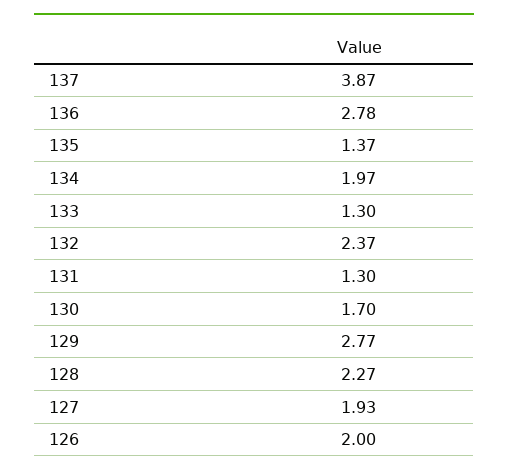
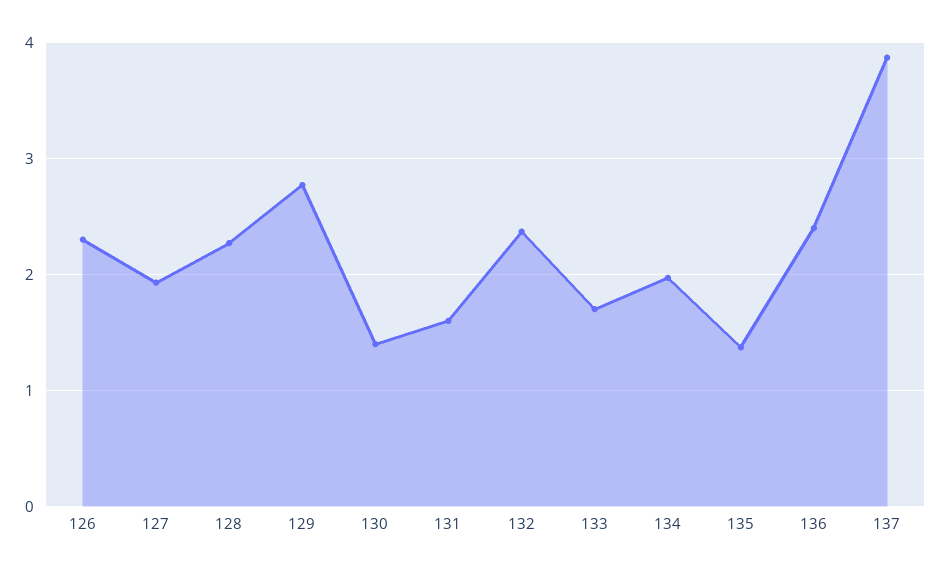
136: 2.78 -> 2.4
133: 1.3 -> 1.7
131: 1.3 -> 1.6
130: 1.7 -> 1.4
126: 2 -> 2.3

